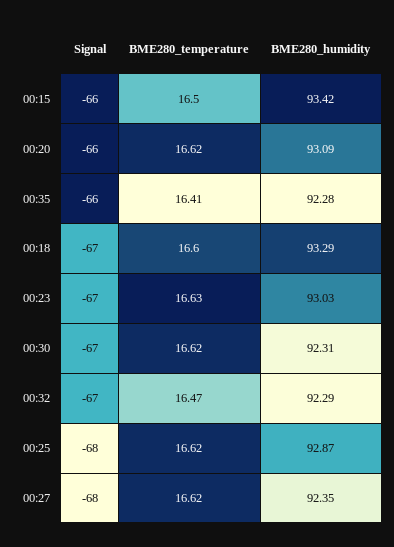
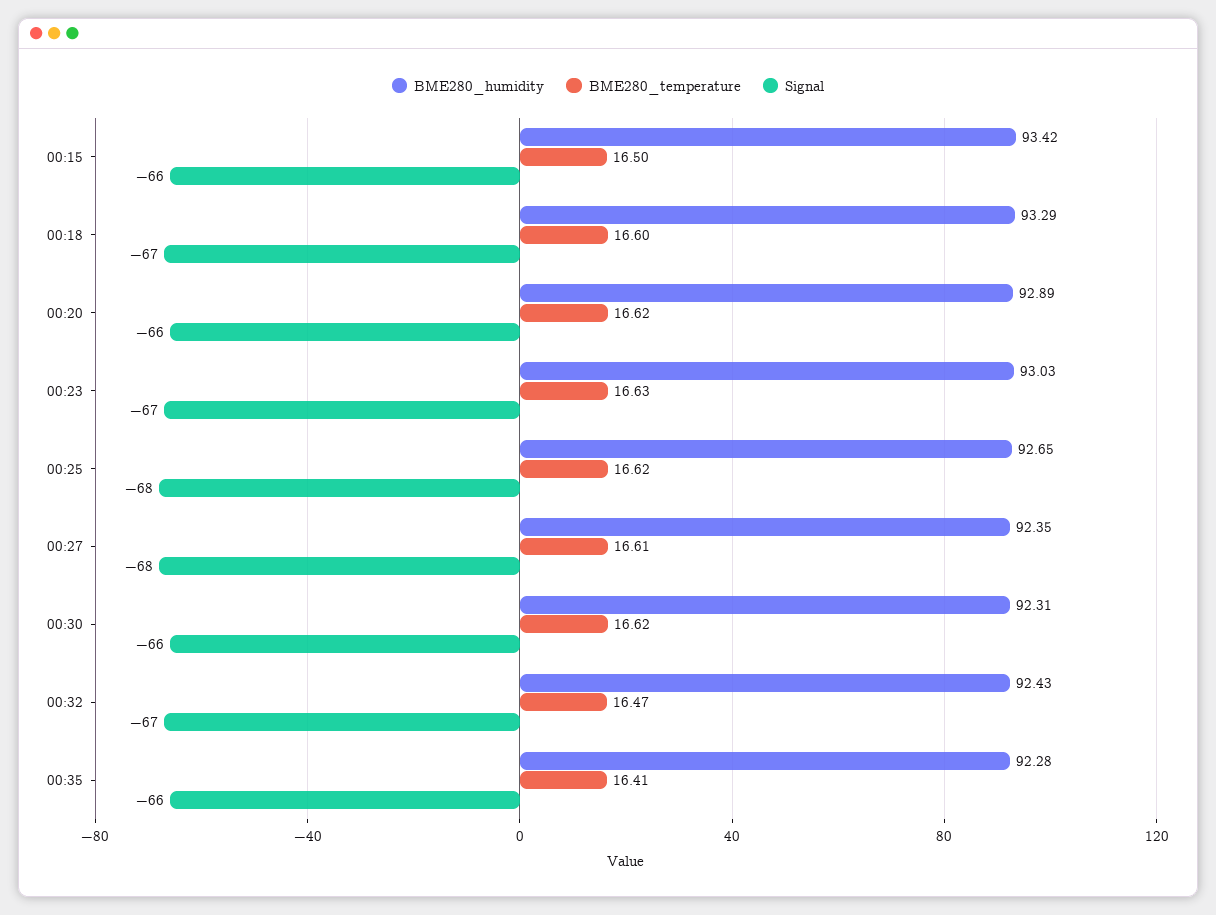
BME280_humidity, 00:20: 93.09 -> 92.89
Signal, 00:30: -67 -> -66
BME280_humidity, 00:32: 92.29 -> 92.43
BME280_humidity, 00:25: 92.87 -> 92.65
BME280_temperature, 00:27: 16.62 -> 16.61

